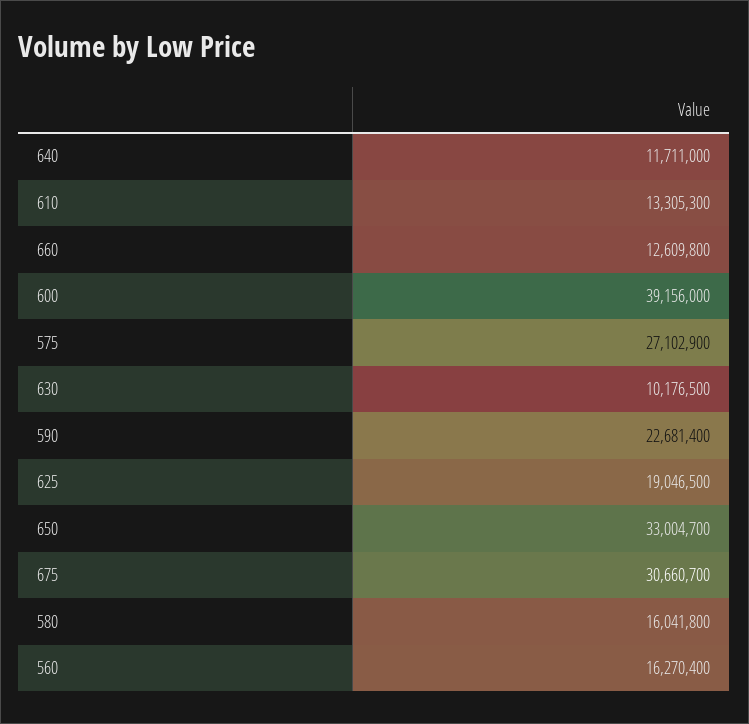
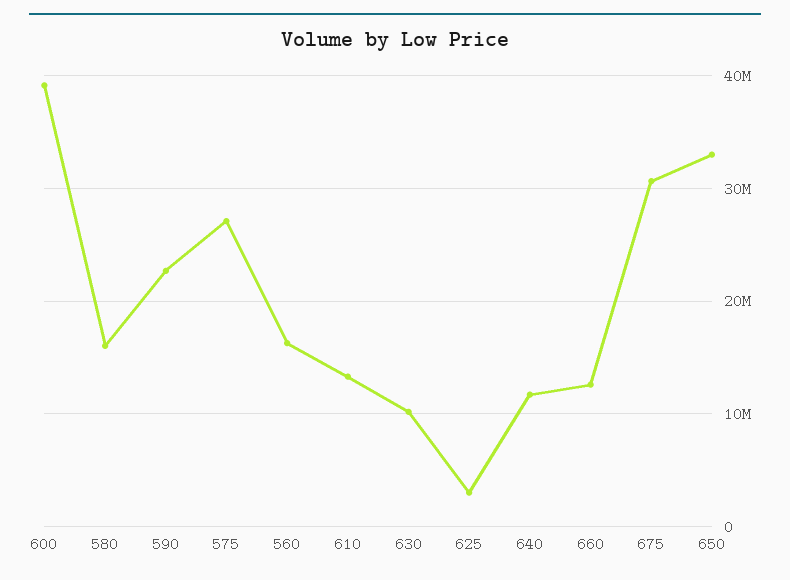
625: 19046500 -> 3000000

